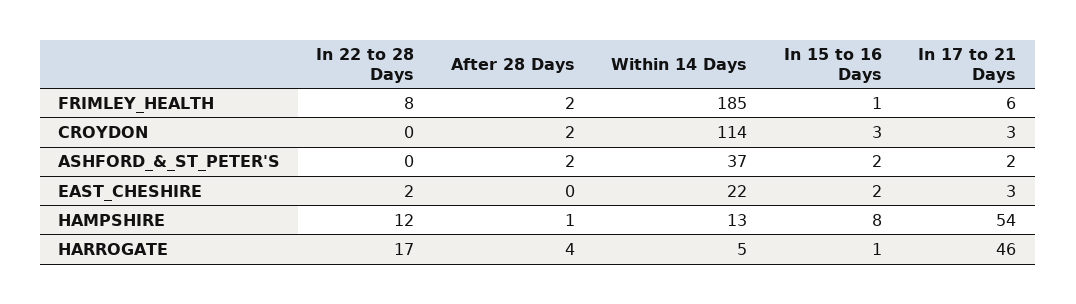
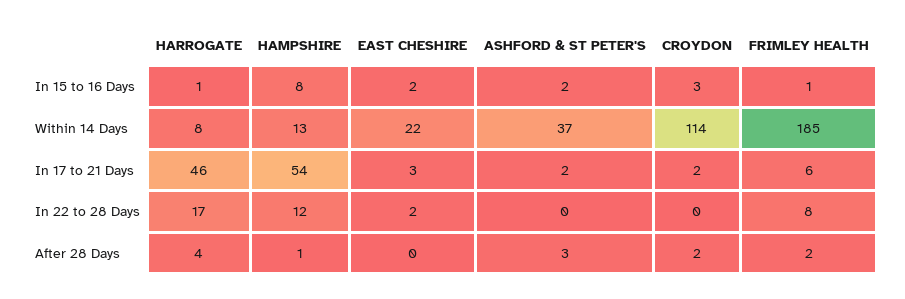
In 17 to 21 Days, CROYDON: 3 -> 2
After 28 Days, ASHFORD_&_ST_PETER'S: 2 -> 3
Within 14 Days, HARROGATE: 5 -> 8

